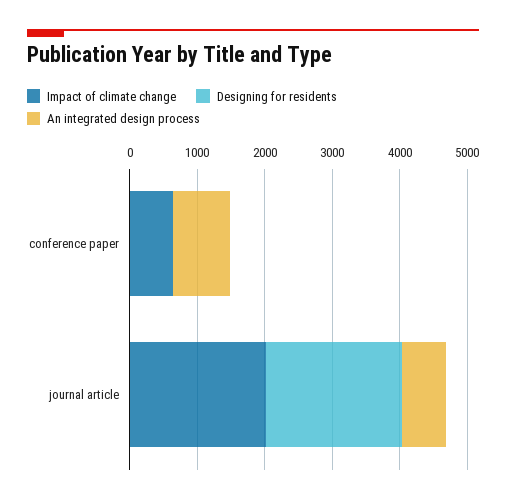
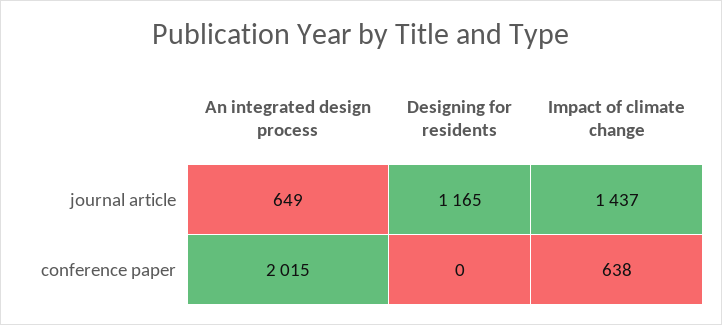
An integrated design process, conference paper: 800 -> 2015
Impact of climate change, journal article: 2000 -> 1437
Designing for residents, journal article: 2000 -> 1165

